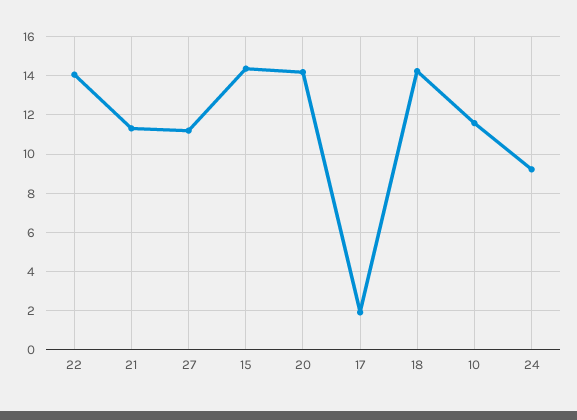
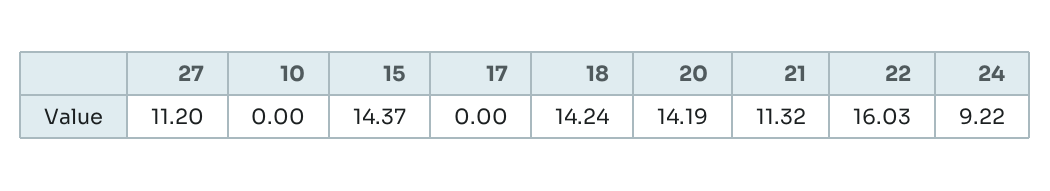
22: 14 -> 16.03
17: 2 -> 0
10: 11.5 -> 0

